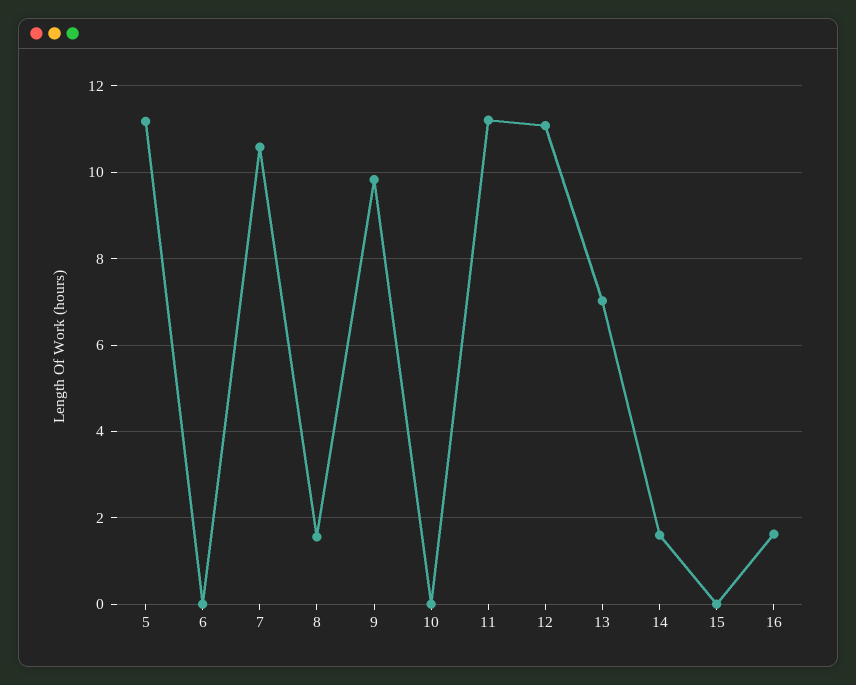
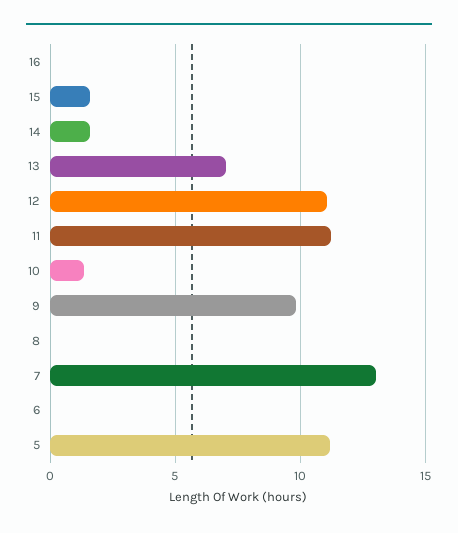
7: 10.6 -> 13
8: 1.6 -> 0
10: 0 -> 1.5
15: 0 -> 1.5
16: 1.6 -> 0

